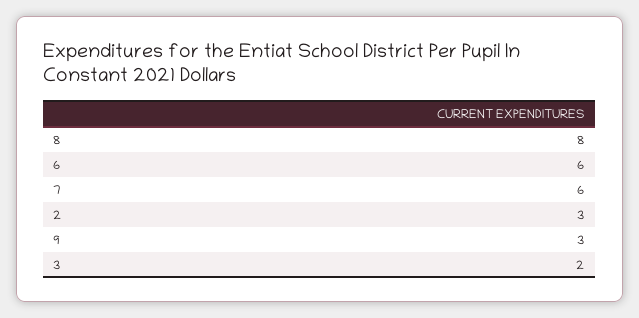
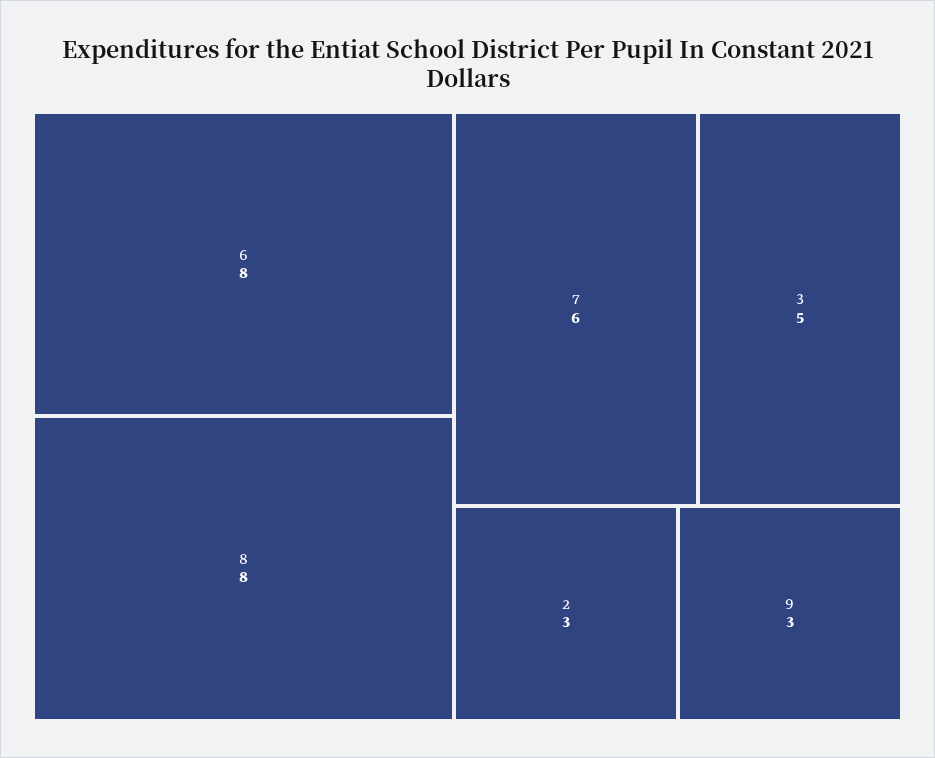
6: 6 -> 8
3: 2 -> 5

